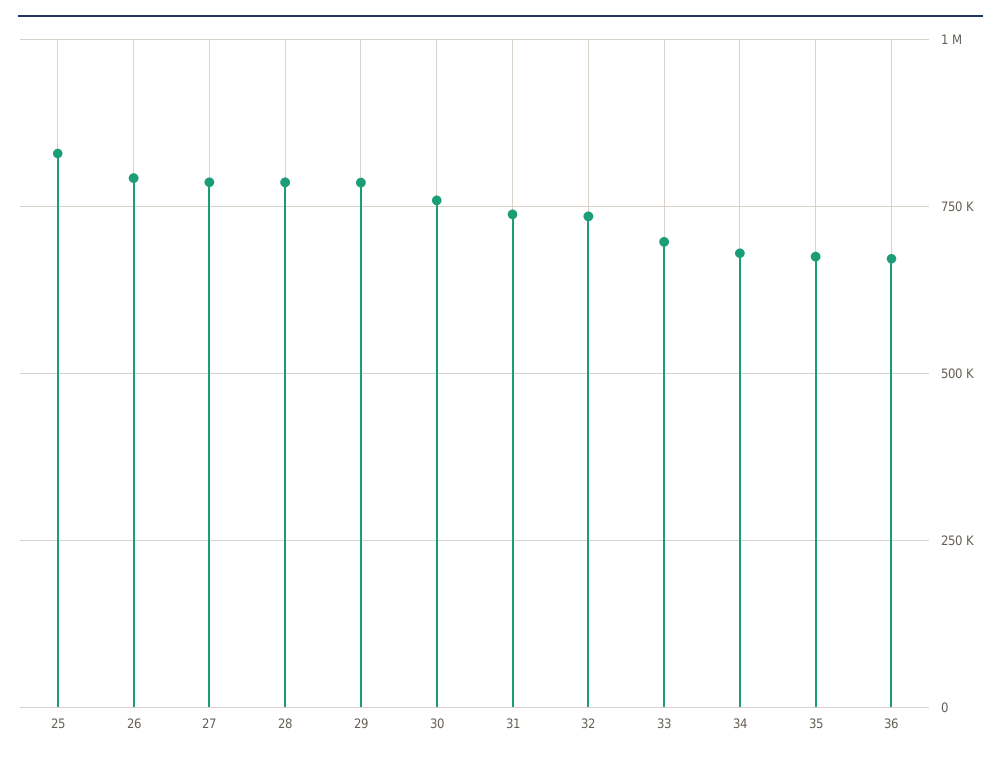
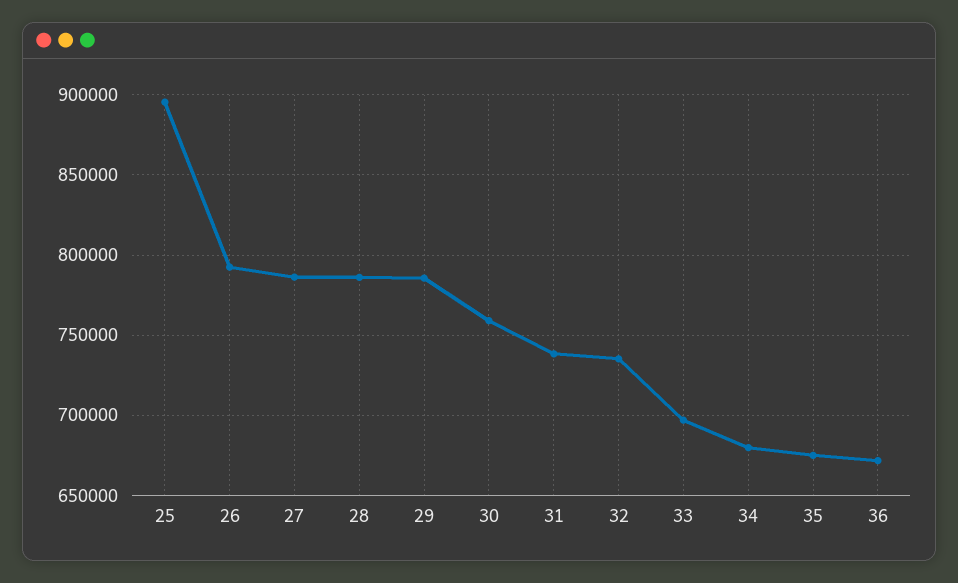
25: 825000 -> 895000

